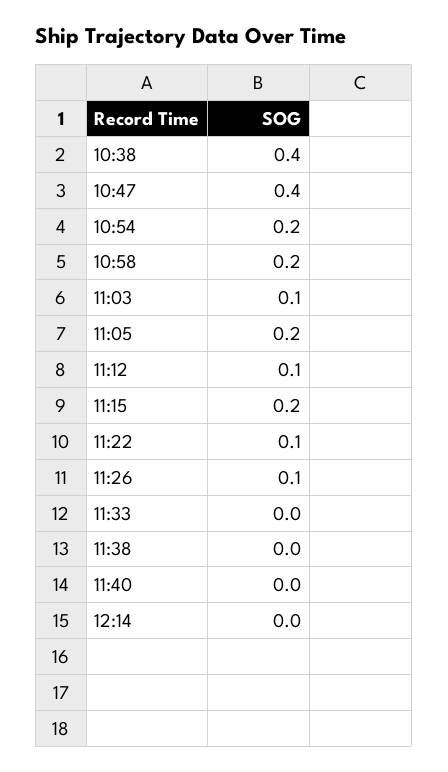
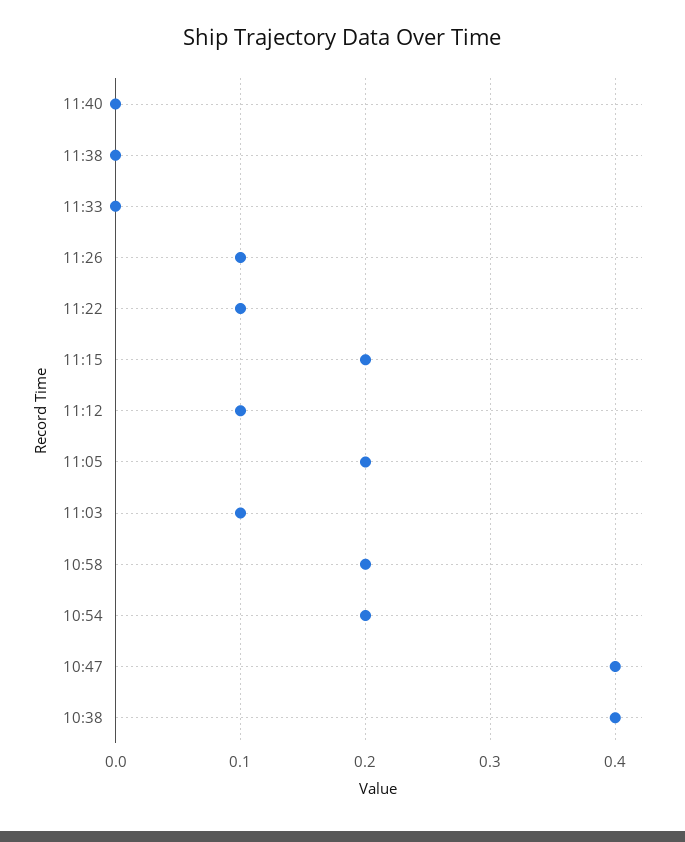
12:14: 0 -> none

